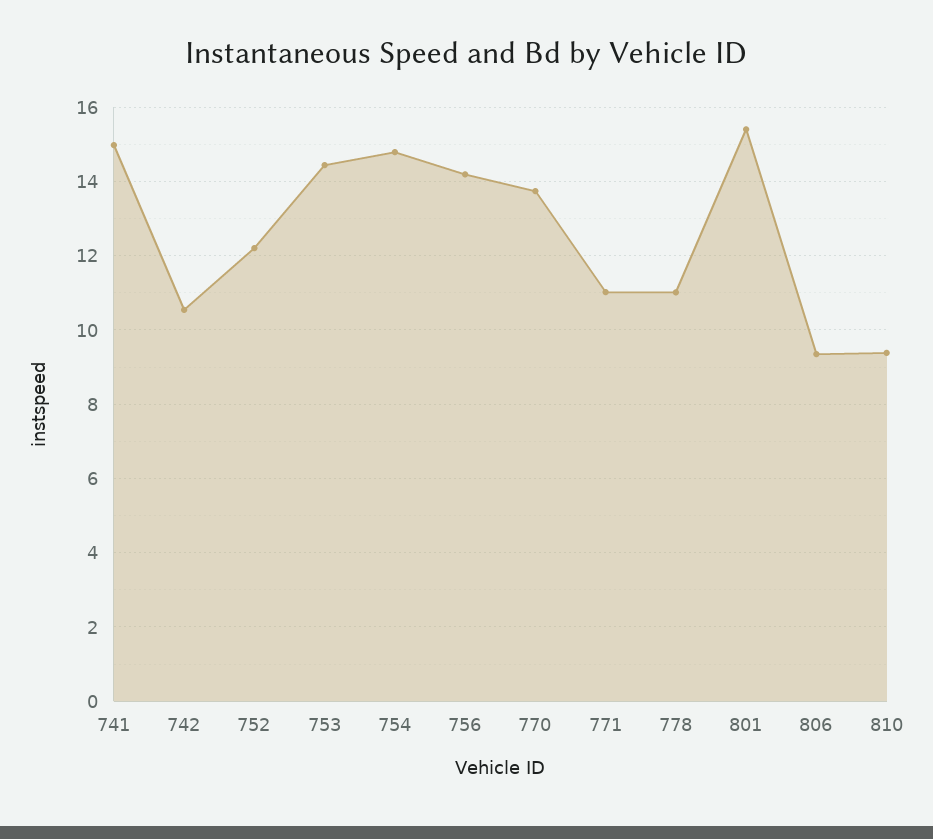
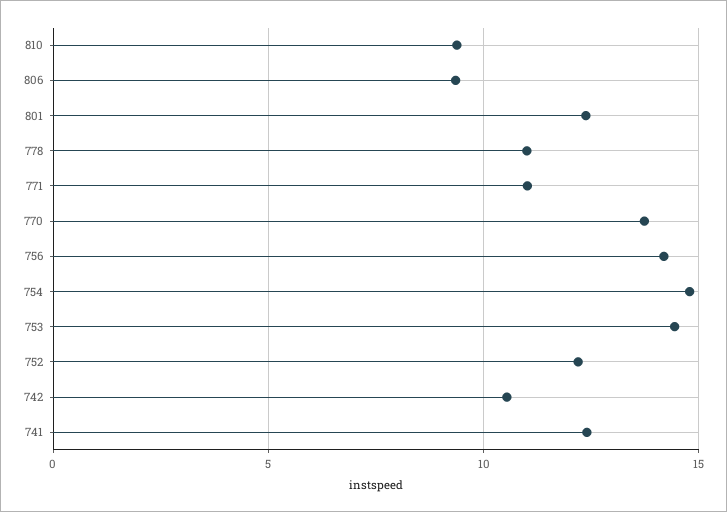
741: 15 -> 12.5
801: 15.4 -> 12.5

